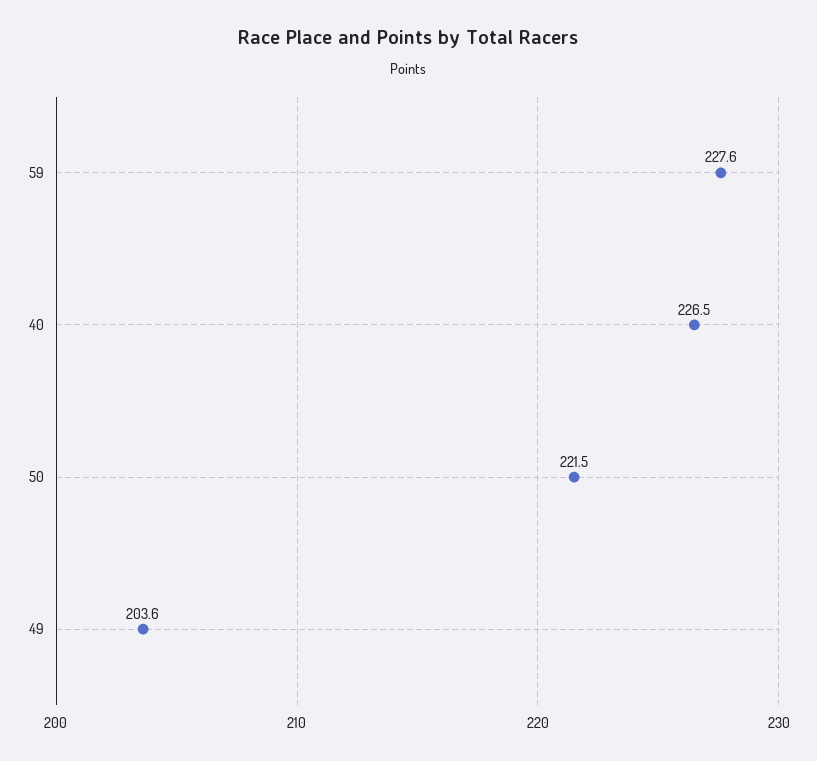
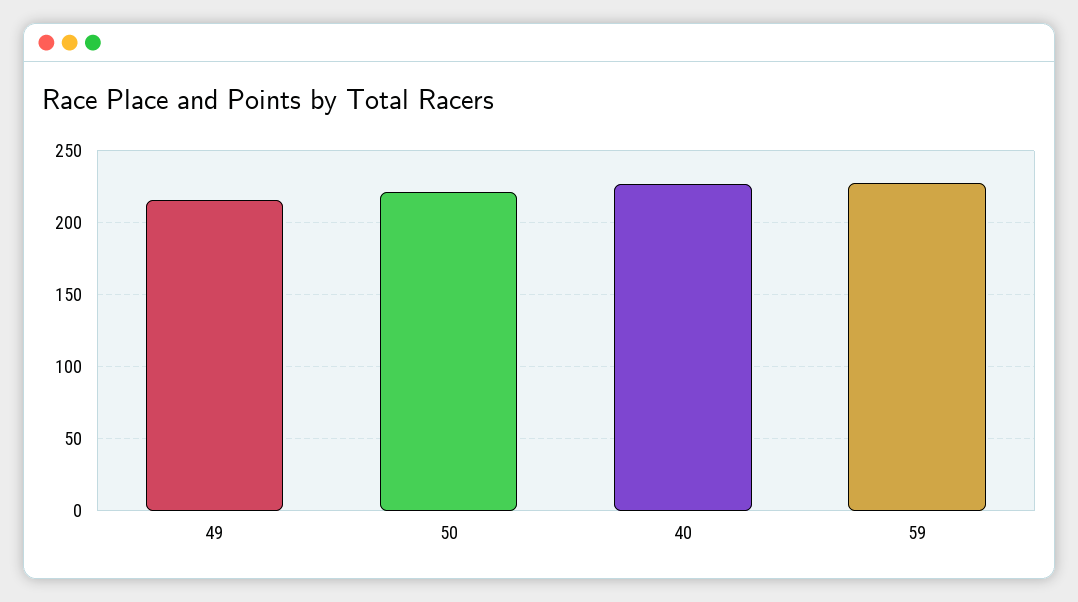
49: 203.6 -> 215

